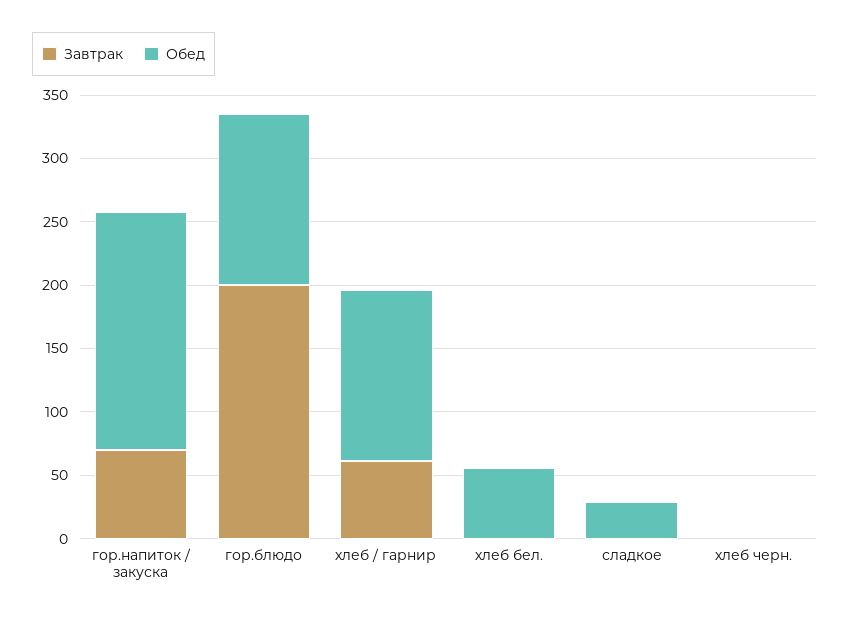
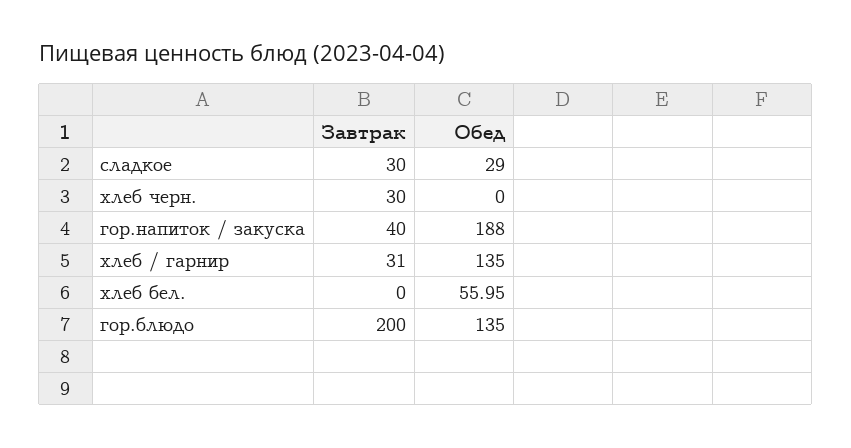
Завтрак, гор.напиток / закуска: 70 -> 40
Завтрак, хлеб / гарнир: 60 -> 31
Завтрак, сладкое: 0 -> 30
Завтрак, хлеб черн.: 0 -> 30

